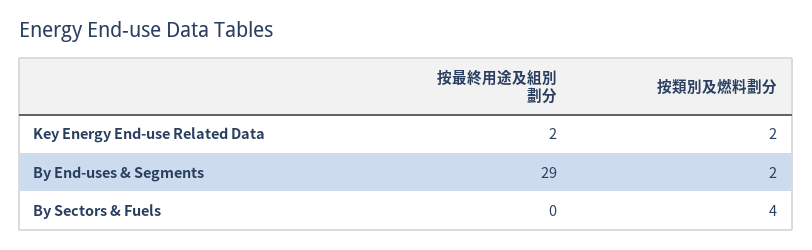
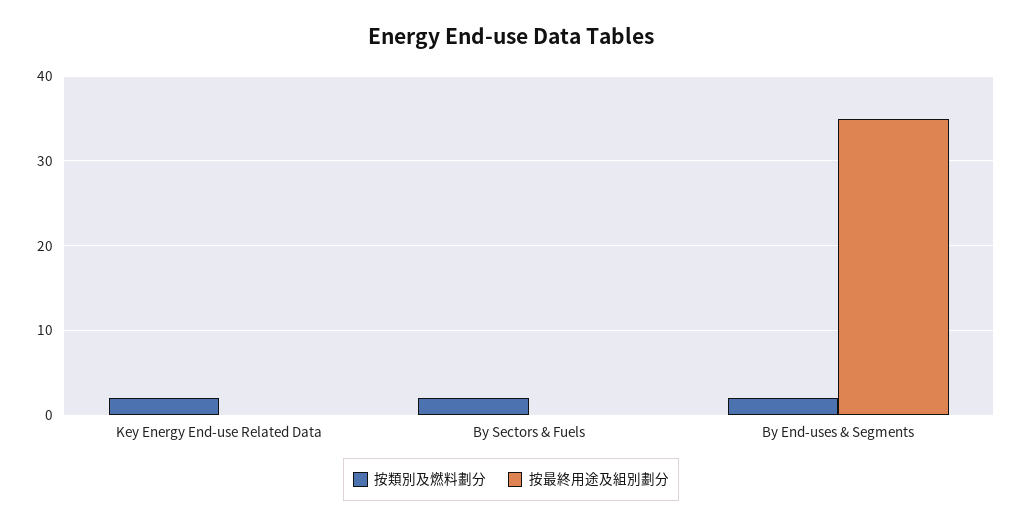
按最終用途及組別劃分, Key Energy End-use Related Data: 2 -> 0
按最終用途及組別劃分, By End-uses & Segments: 29 -> 35
按類別及燃料劃分, By Sectors & Fuels: 4 -> 2

